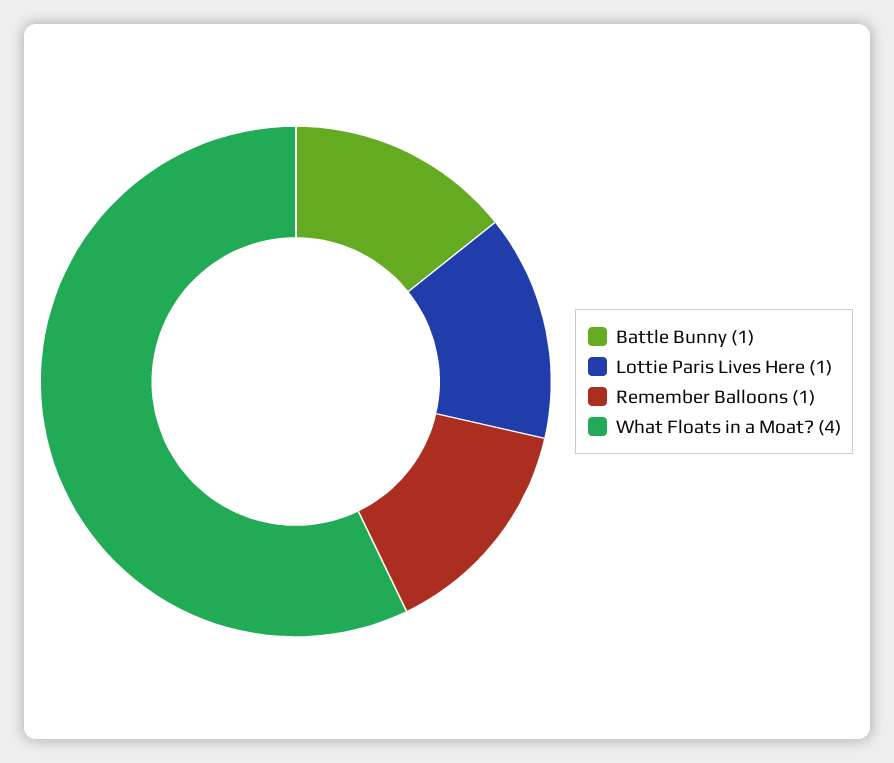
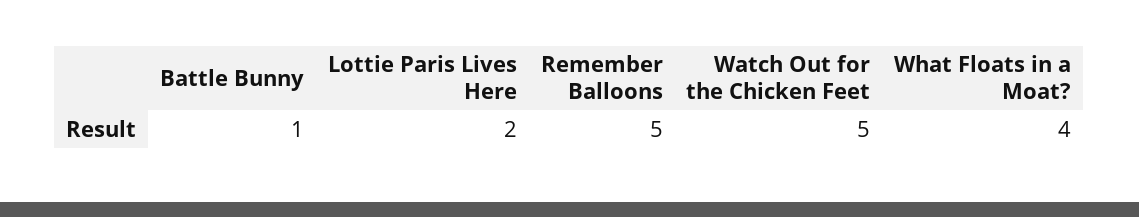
Lottie Paris Lives Here: 1 -> 2
Remember Balloons: 1 -> 5
Watch Out for the Chicken Feet: none -> 5

